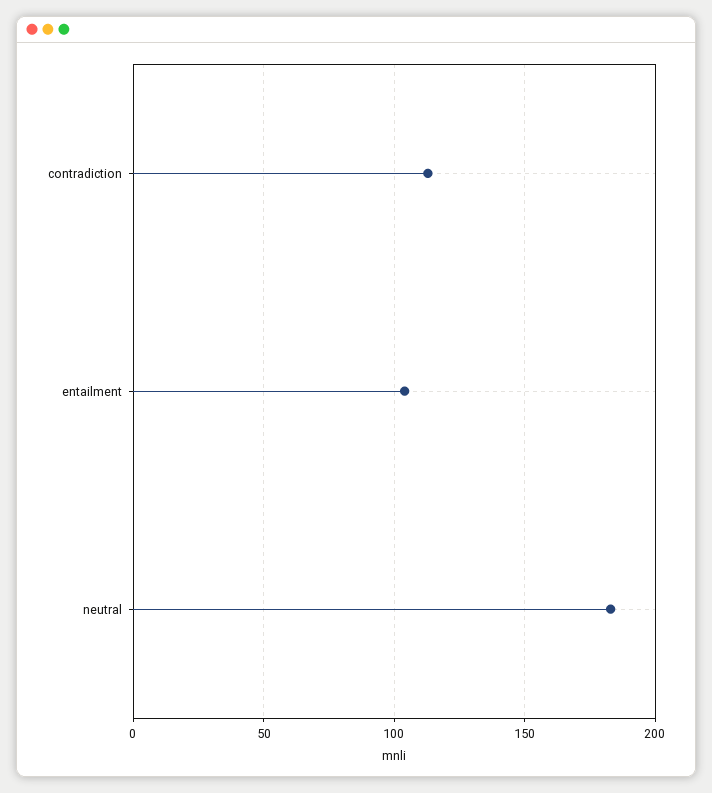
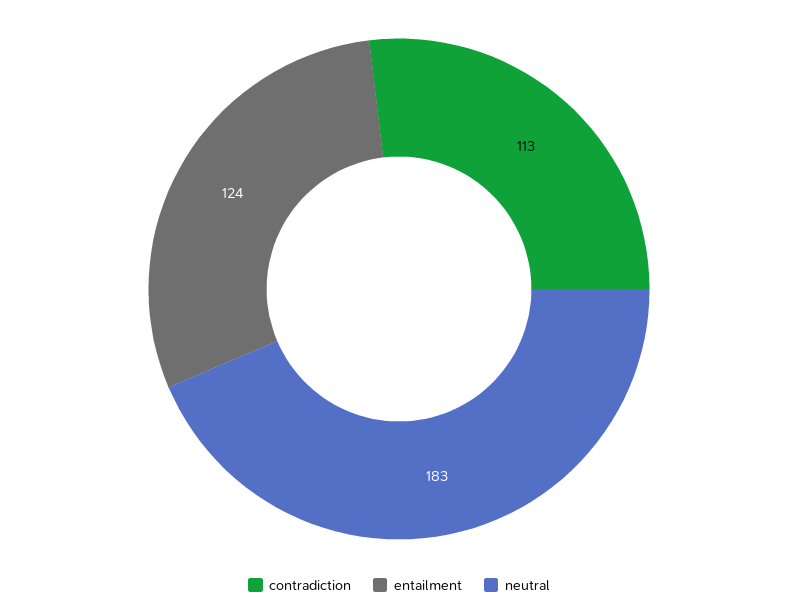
entailment: 105 -> 124

